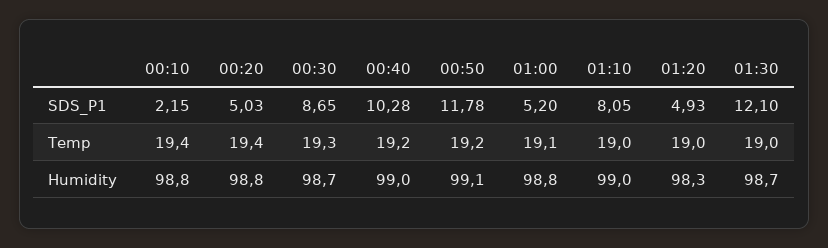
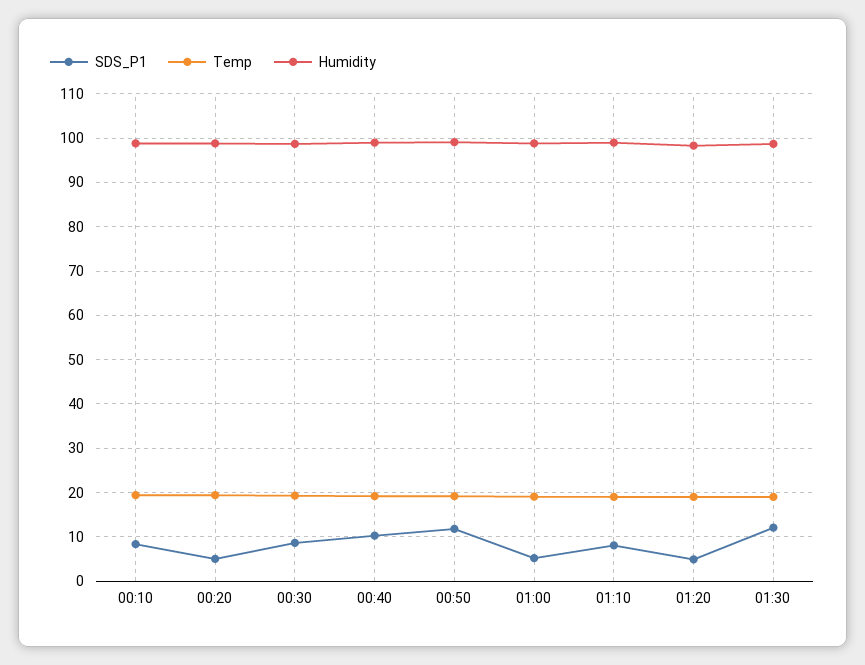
SDS_P1, 00:10: 2.15 -> 8

